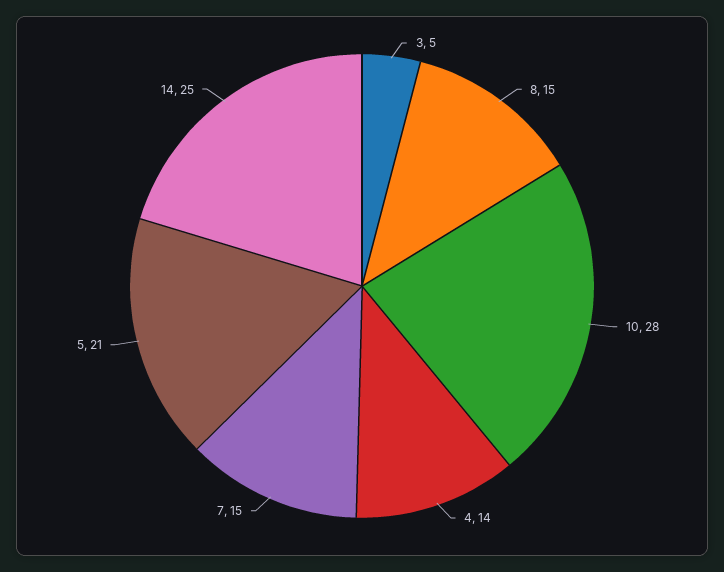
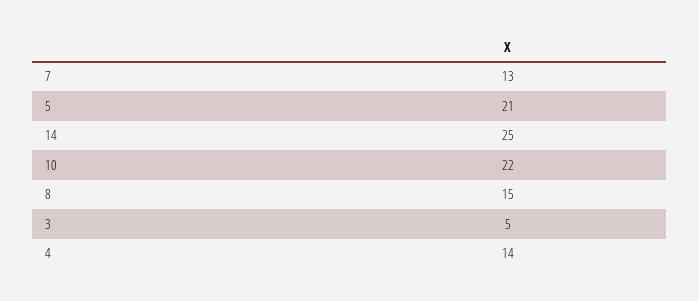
10: 28 -> 22
7: 15 -> 13

